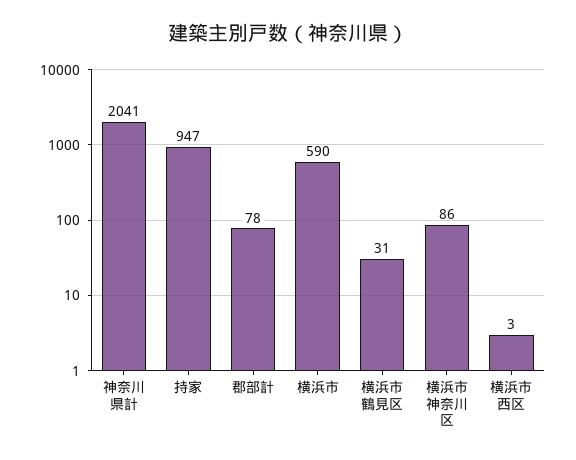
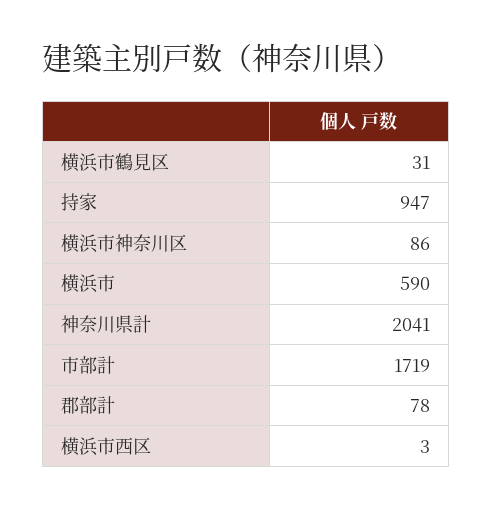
市部計: none -> 1719

